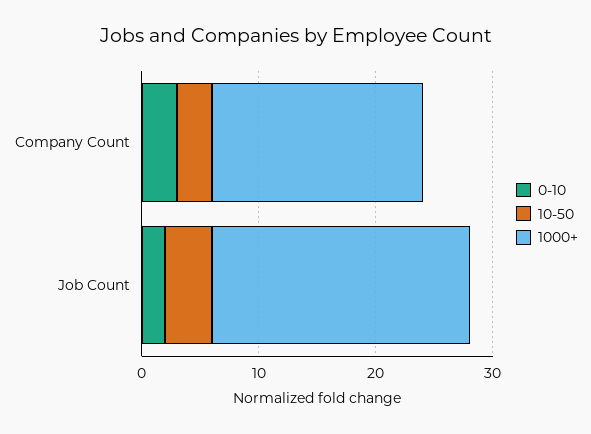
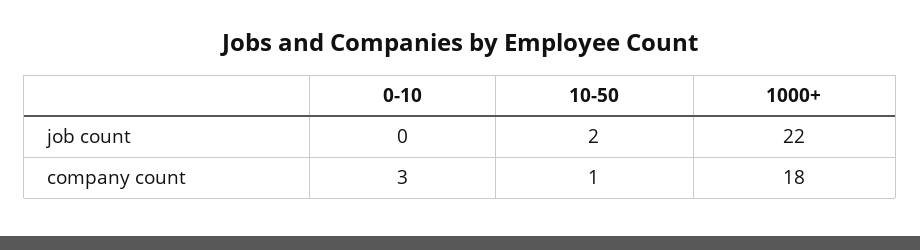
10-50, Company Count: 3 -> 1
0-10, Job Count: 2 -> 0
10-50, Job Count: 4 -> 2

